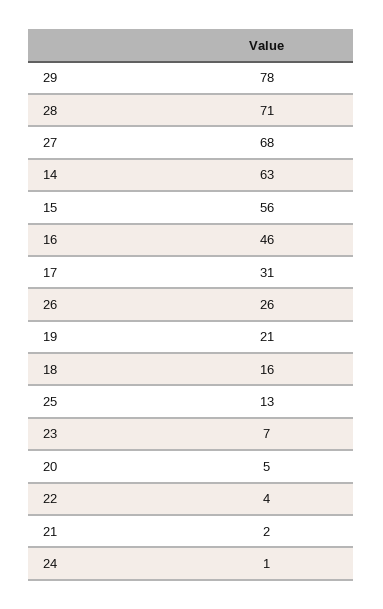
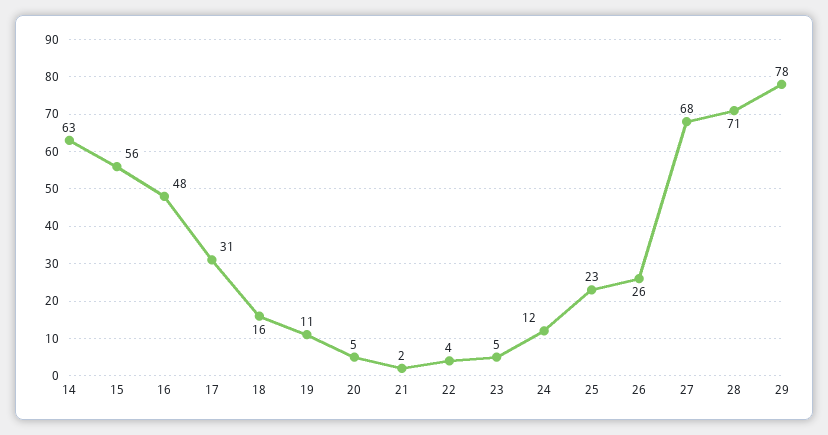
16: 46 -> 48
19: 21 -> 11
25: 13 -> 23
23: 7 -> 5
24: 1 -> 12

